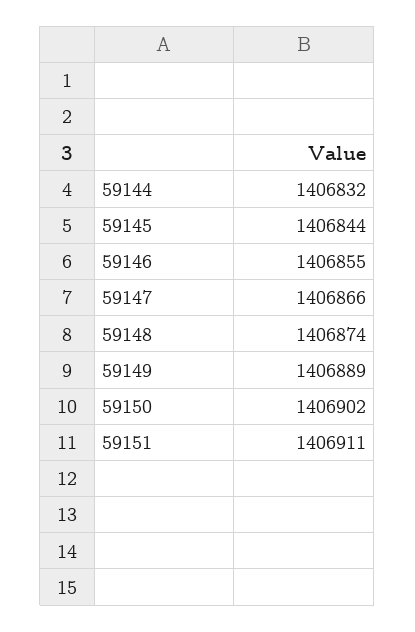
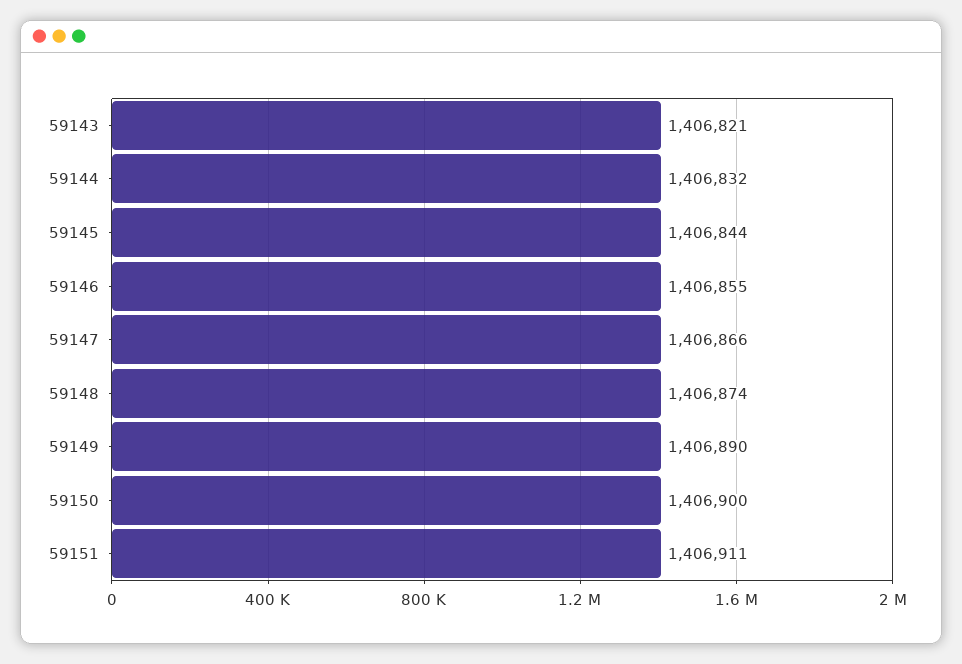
59149: 1406889 -> 1406890
59150: 1406902 -> 1406900
59143: none -> 1406821

